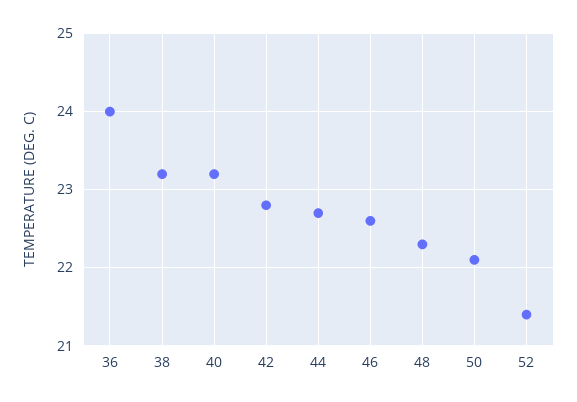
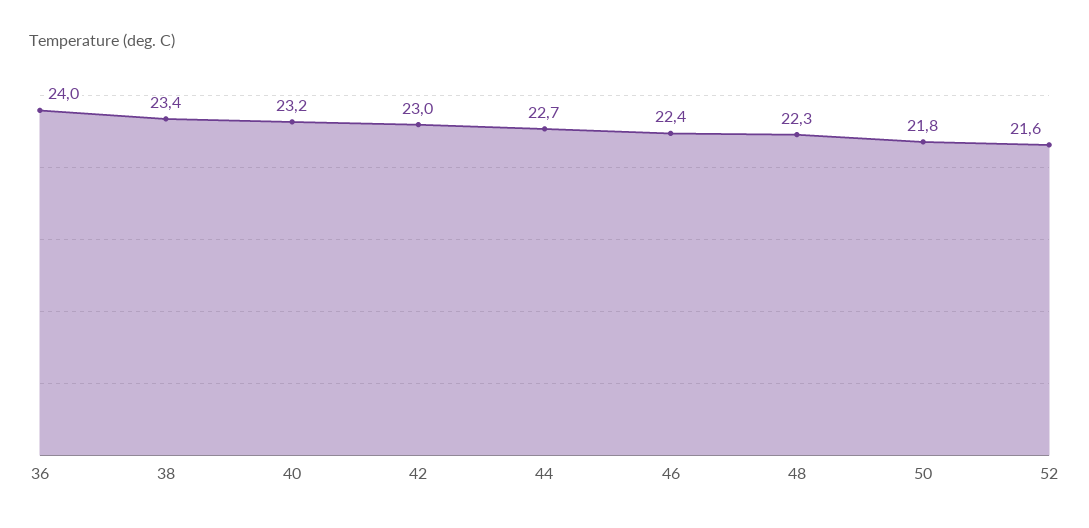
38: 23.2 -> 23.4
42: 22.8 -> 23
46: 22.6 -> 22.4
50: 22.1 -> 21.8
52: 21.4 -> 21.6

